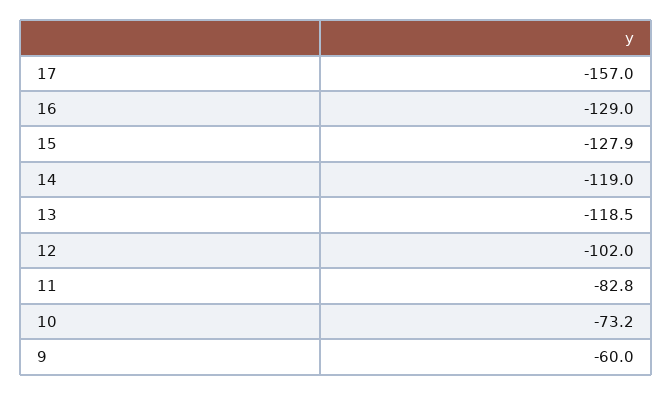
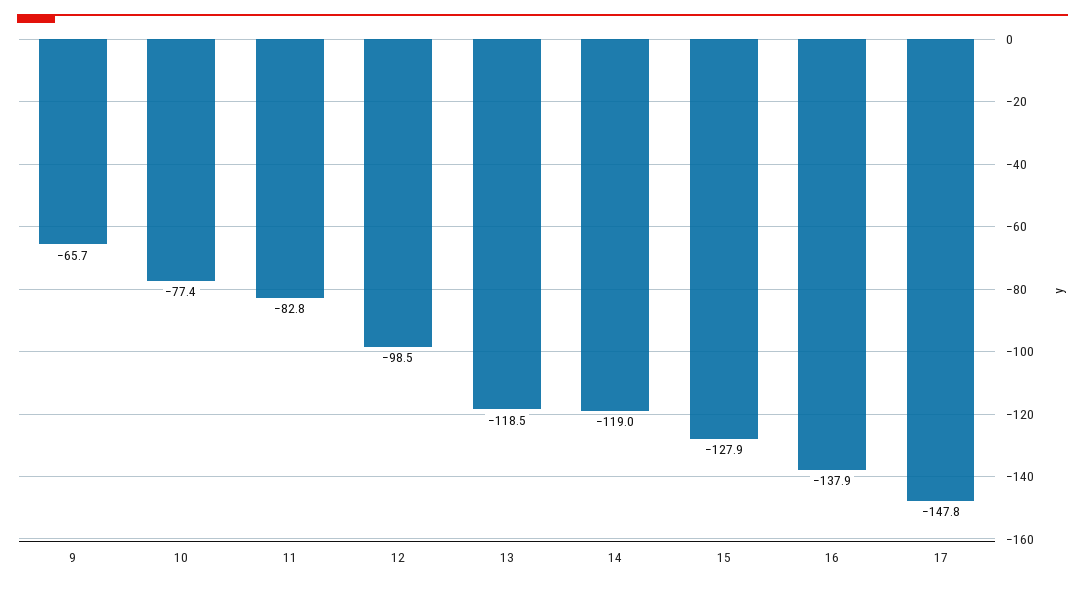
17: -157 -> -147.8
16: -129 -> -137.9
12: -102 -> -98.5
10: -73.2 -> -77.4
9: -60 -> -65.7

